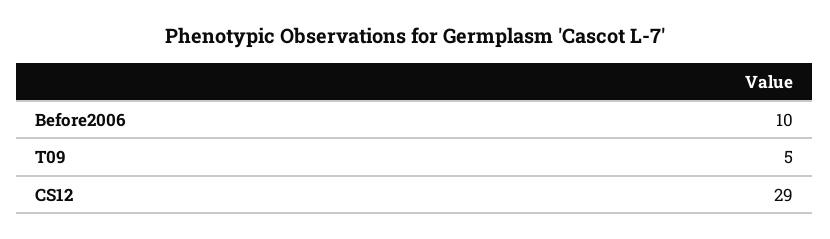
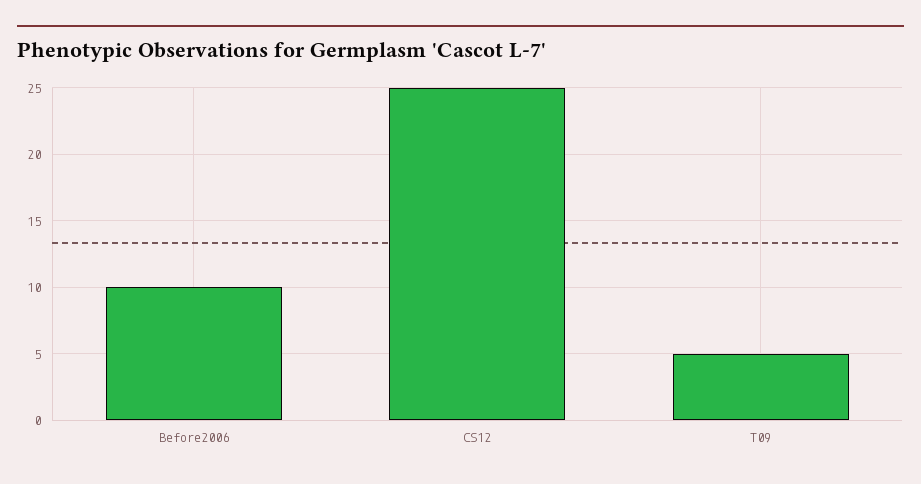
CS12: 29 -> 25

